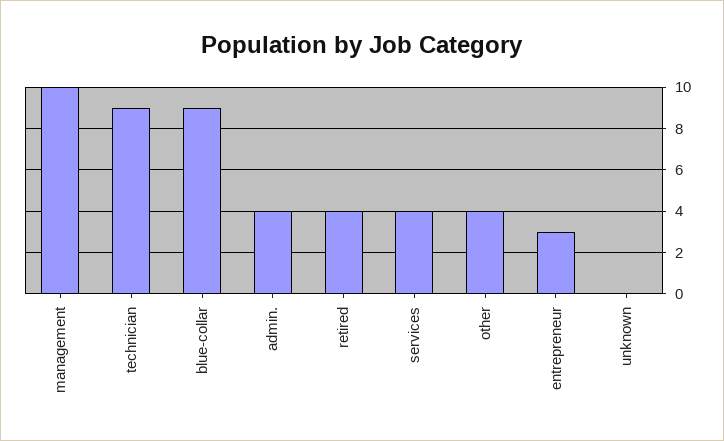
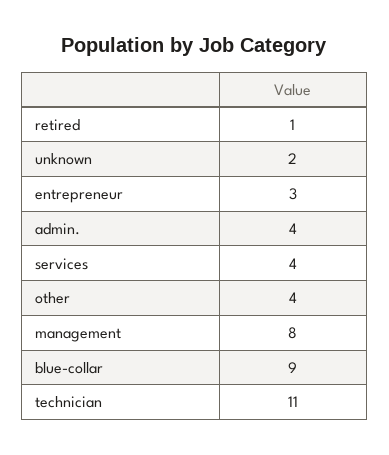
management: 10 -> 8
technician: 9 -> 11
retired: 4 -> 1
unknown: 0 -> 2

